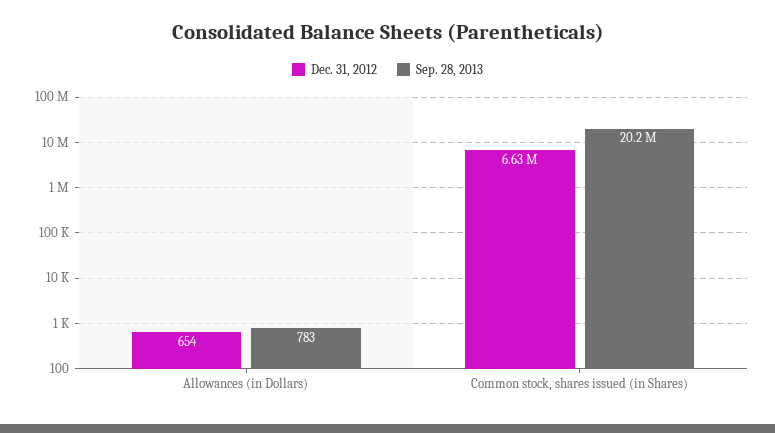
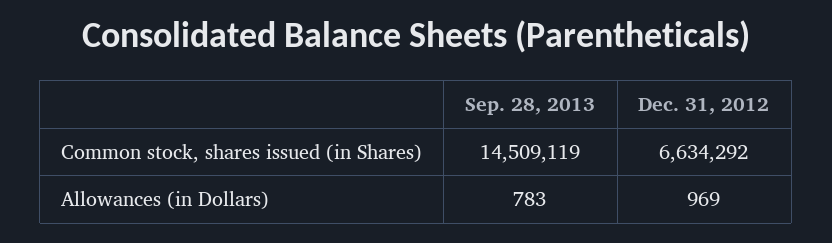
Dec. 31, 2012, Allowances (in Dollars): 654 -> 969
Sep. 28, 2013, Common stock, shares issued (in Shares): 20200000 -> 14509119

